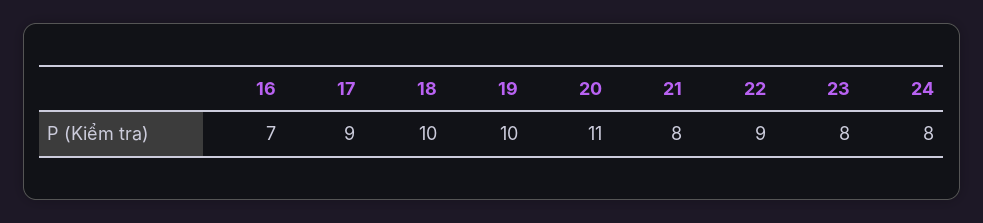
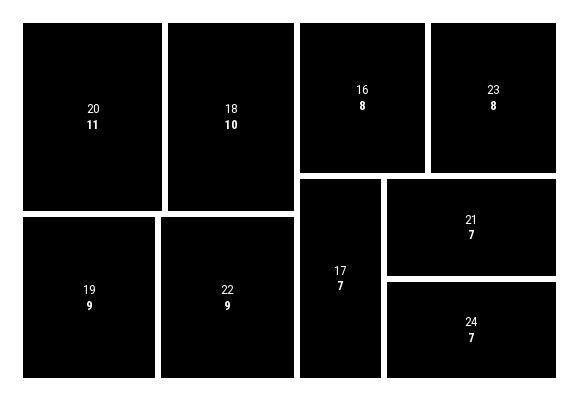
16: 7 -> 8
17: 9 -> 7
19: 10 -> 9
21: 8 -> 7
24: 8 -> 7

